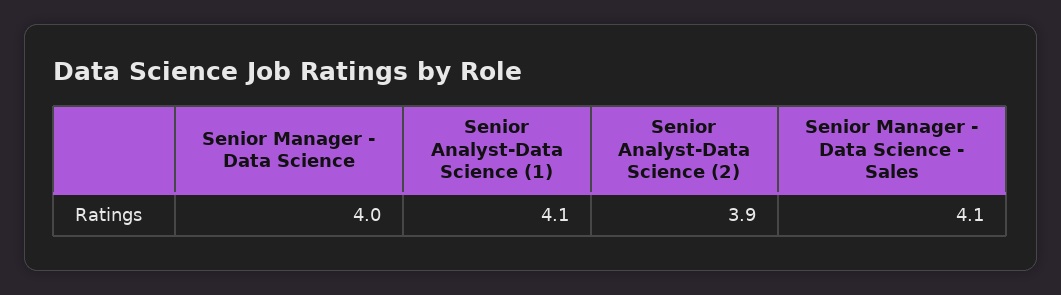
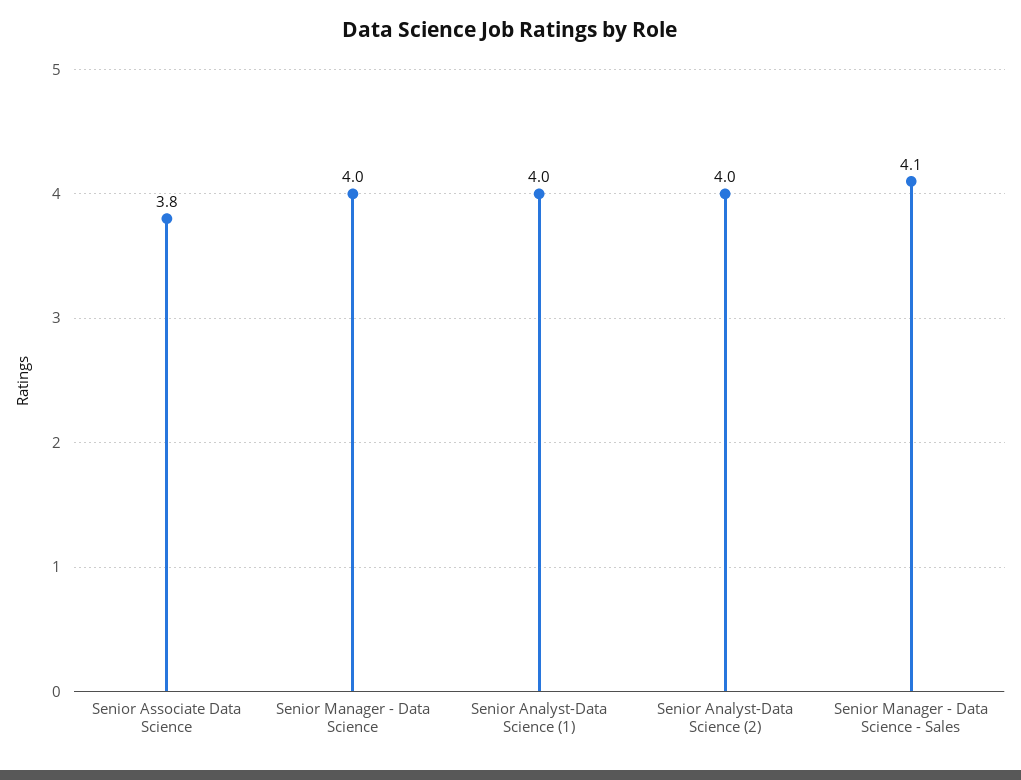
Senior Analyst-Data Science (1): 4.1 -> 4
Senior Analyst-Data Science (2): 3.9 -> 4
Senior Associate Data Science: none -> 3.8

